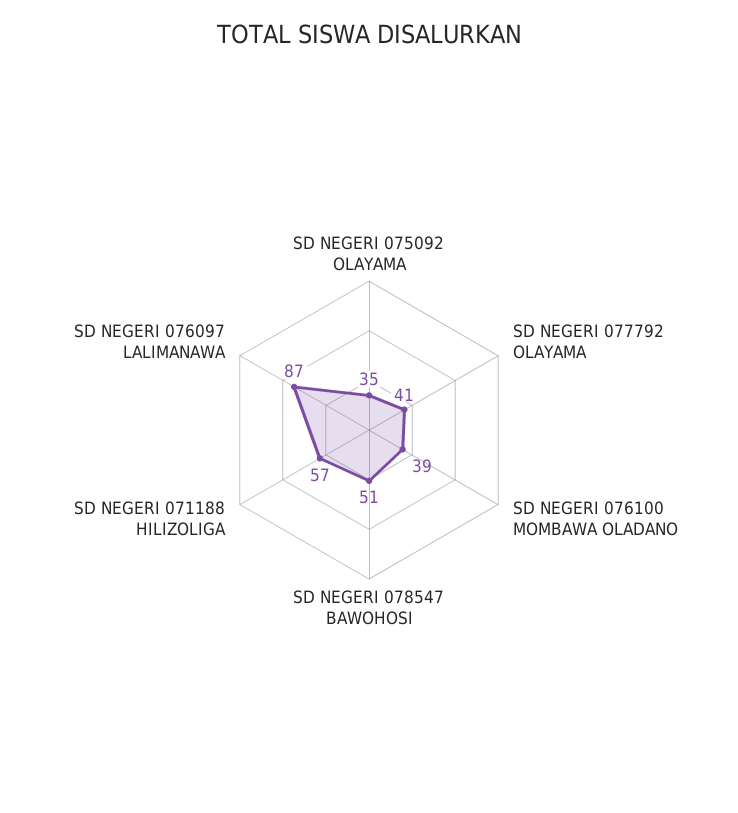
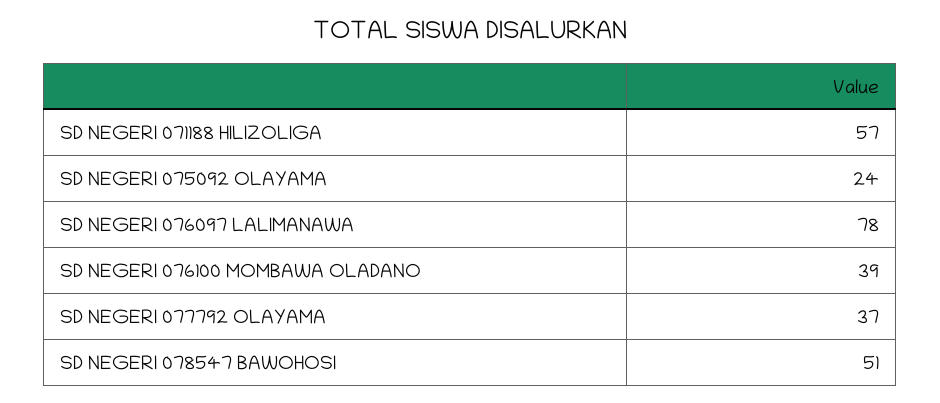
SD NEGERI 075092 OLAYAMA: 35 -> 24
SD NEGERI 077792 OLAYAMA: 41 -> 37
SD NEGERI 076097 LALIMANAWA: 87 -> 78

